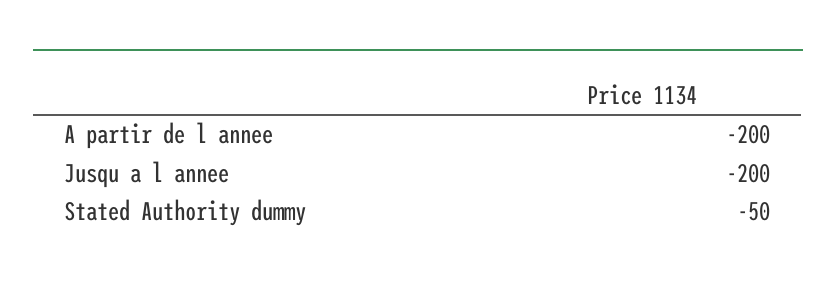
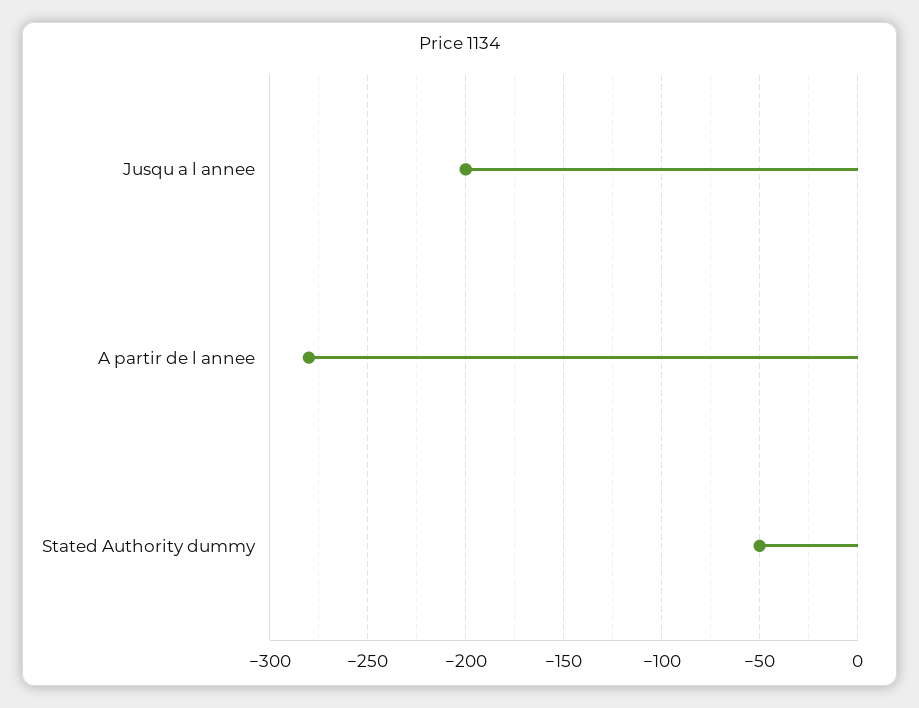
A partir de l annee: -200 -> -280

